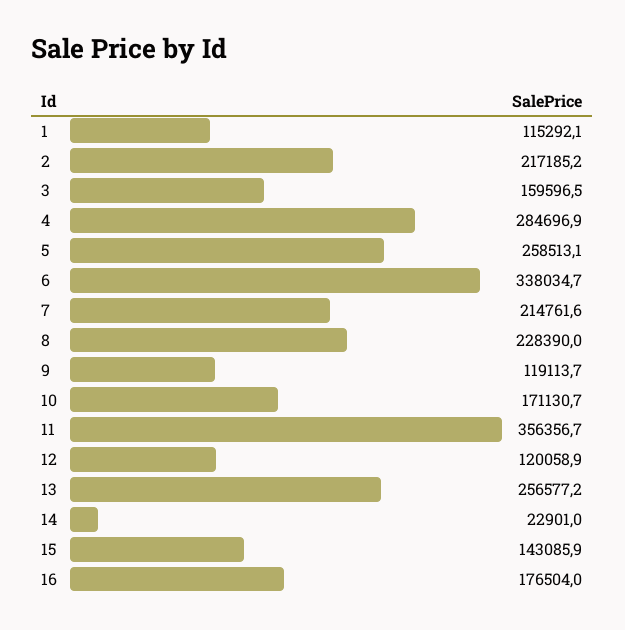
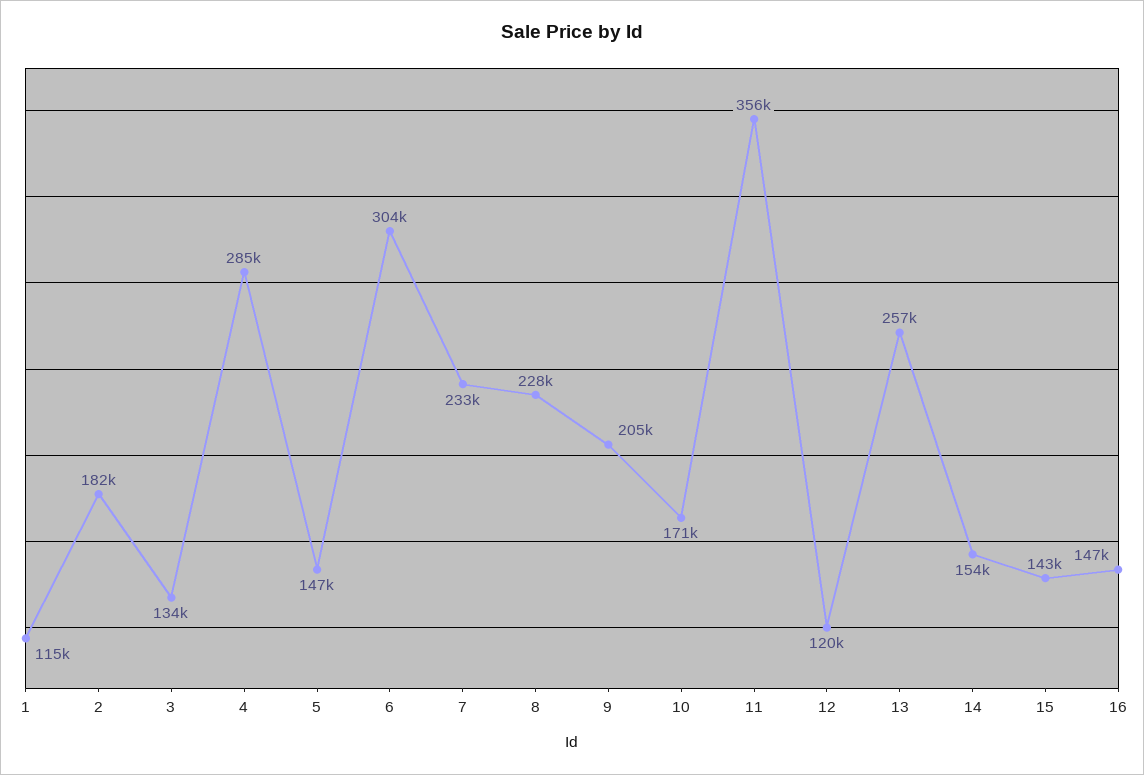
2: 217185.2 -> 182000
3: 159596.5 -> 134000
5: 258513.1 -> 147000
6: 338034.7 -> 304000
7: 214761.6 -> 233000
9: 119113.7 -> 205000
14: 22901 -> 154000
16: 176504 -> 147000

